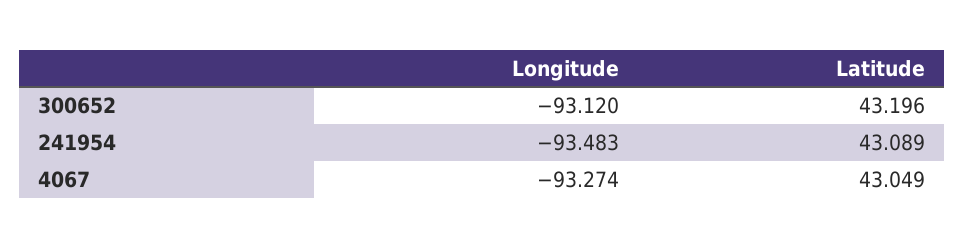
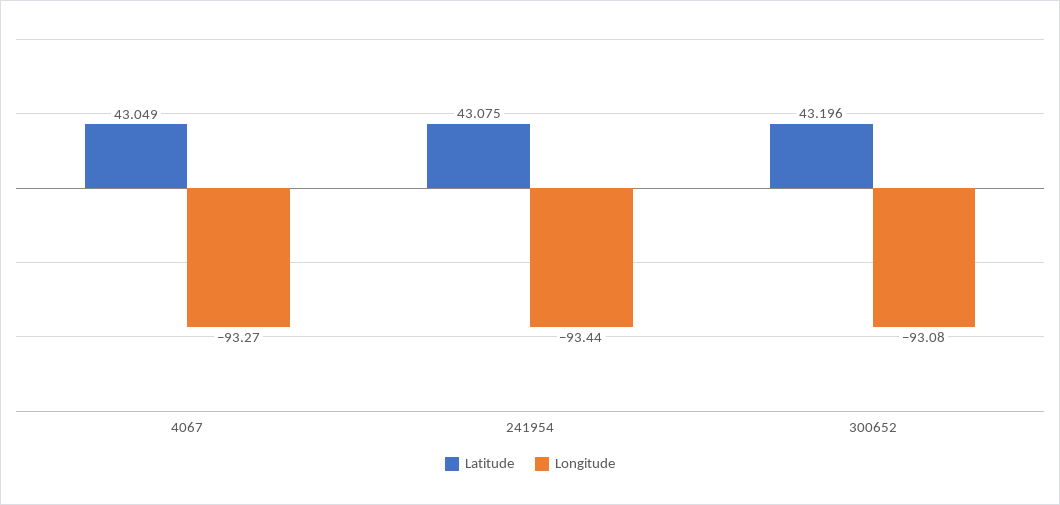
Longitude, 300652: -93.12 -> -93.08
Longitude, 241954: -93.483 -> -93.44
Latitude, 241954: 43.089 -> 43.075

